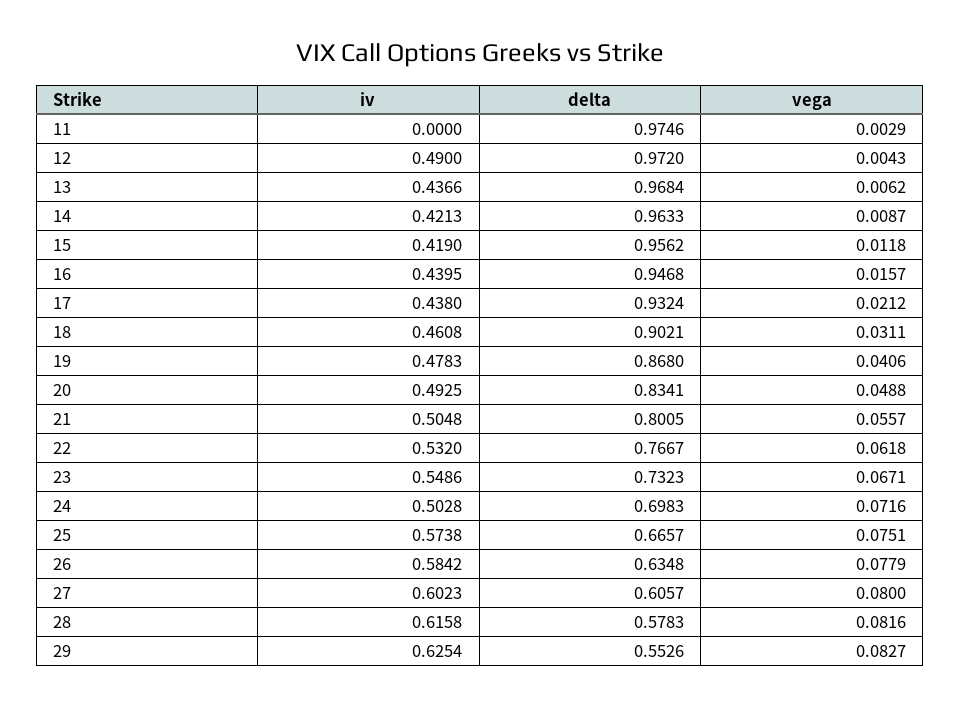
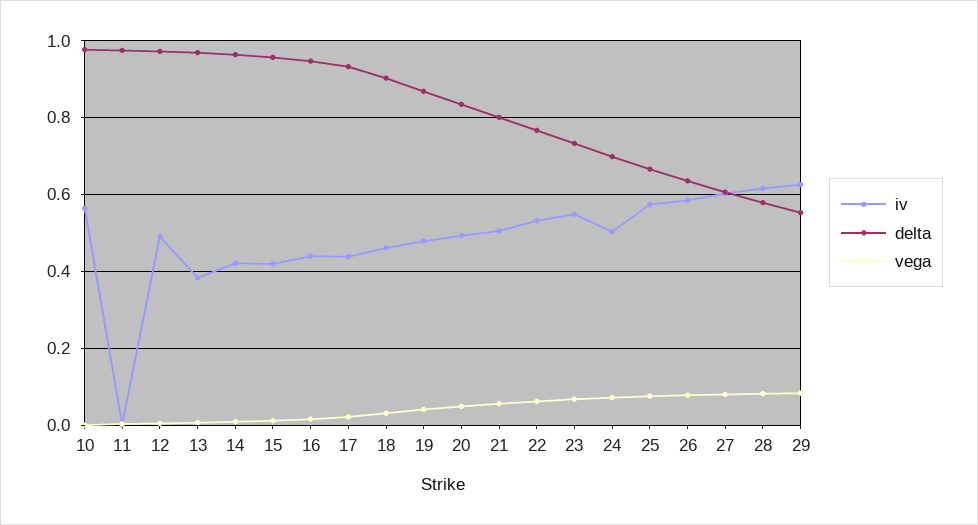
iv, 13: 0.4366 -> 0.38
iv, 10: none -> 0.56
delta, 10: none -> 0.98
vega, 10: none -> 0

